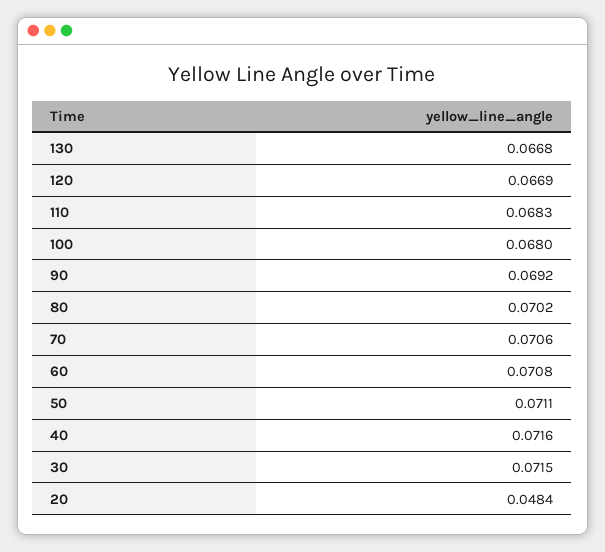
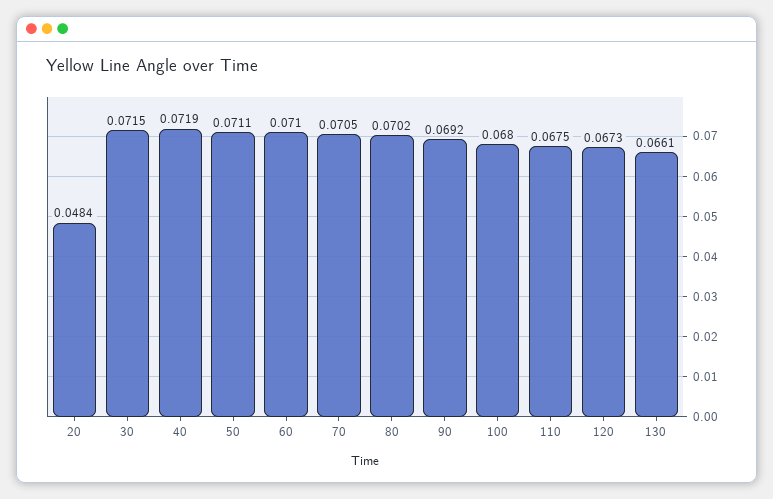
130: 0.0668 -> 0.0661
120: 0.0669 -> 0.0673
110: 0.0683 -> 0.0675
70: 0.0706 -> 0.0705
60: 0.0708 -> 0.071
40: 0.0716 -> 0.0719

